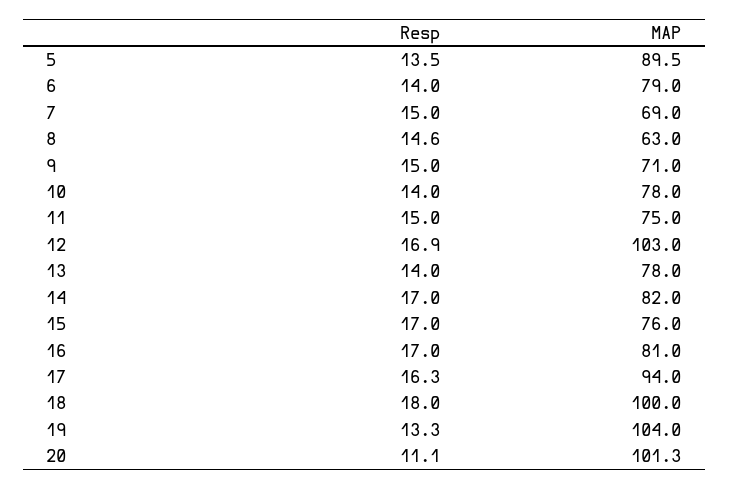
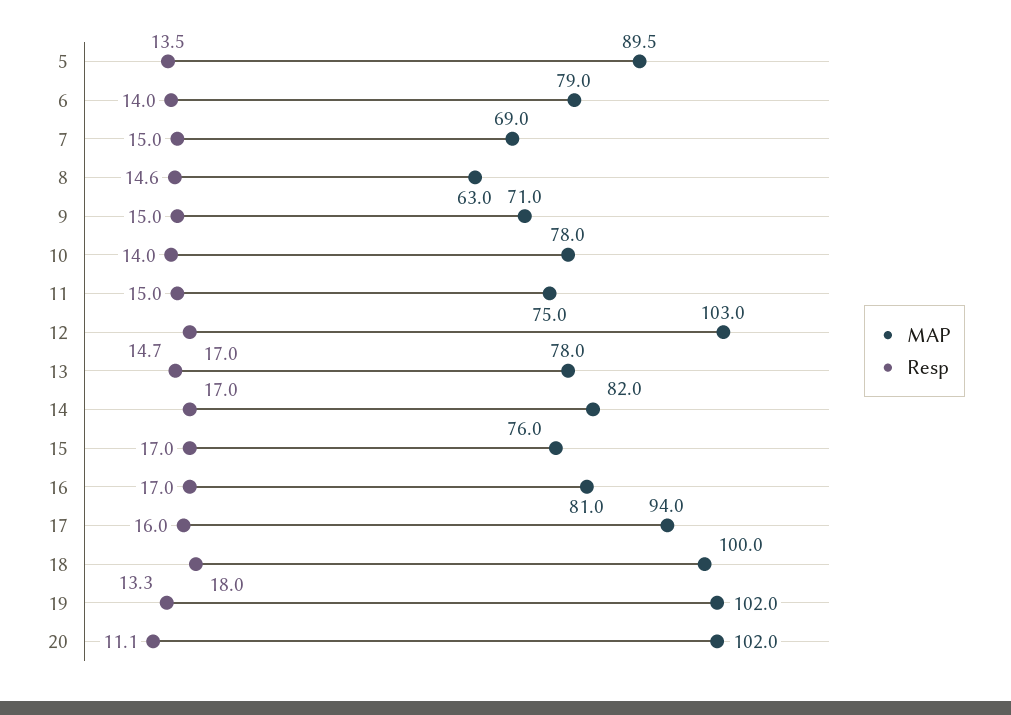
Resp, 12: 16.9 -> 17
Resp, 13: 14 -> 14.7
Resp, 17: 16.3 -> 16
MAP, 19: 104 -> 102
MAP, 20: 101.3 -> 102

